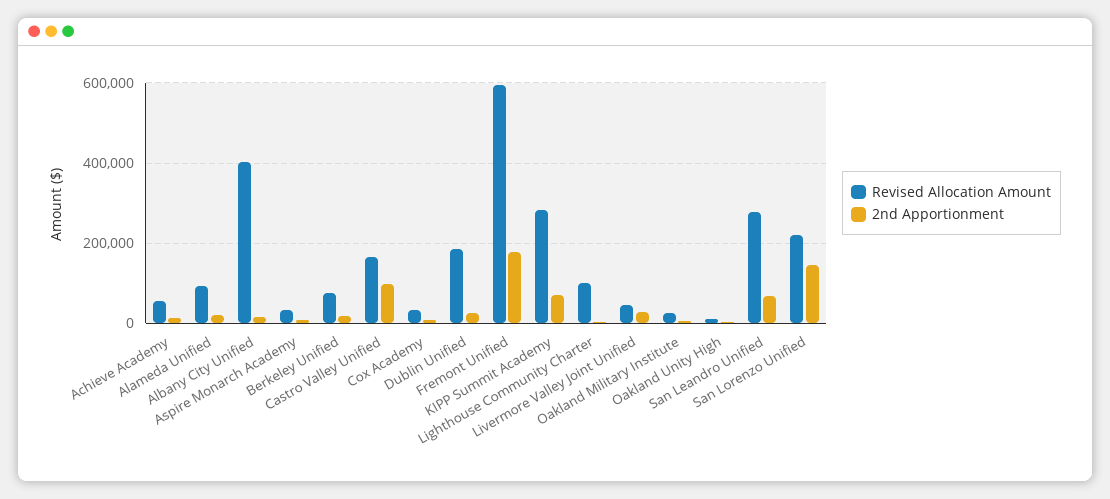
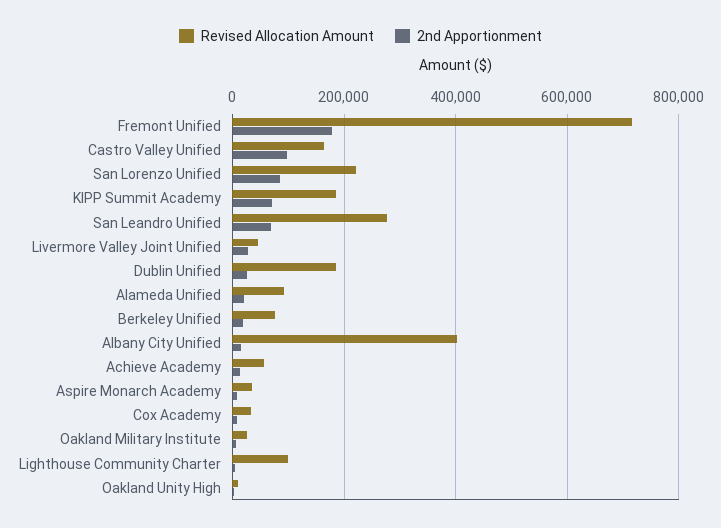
Revised Allocation Amount, Fremont Unified: 600000 -> 720000
Revised Allocation Amount, KIPP Summit Academy: 280000 -> 180000
2nd Apportionment, San Lorenzo Unified: 140000 -> 80000

